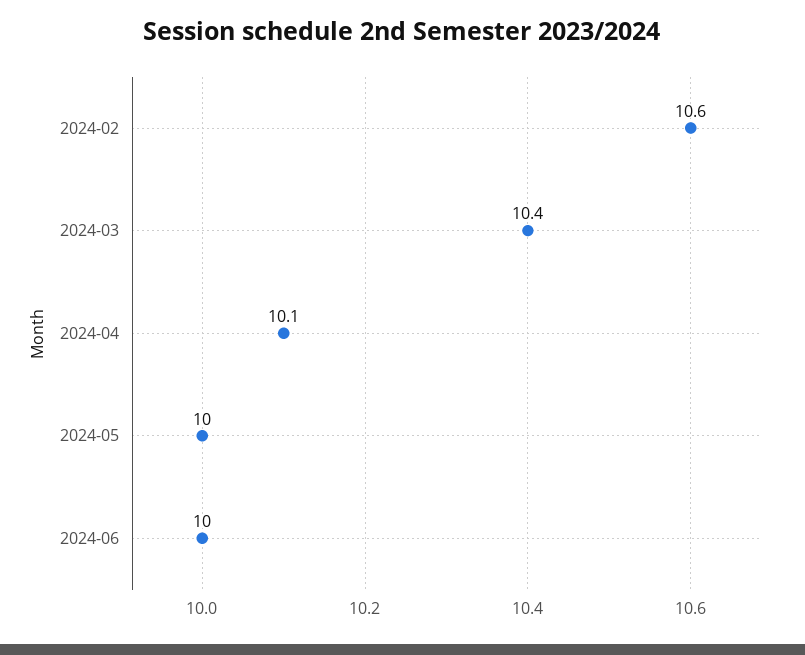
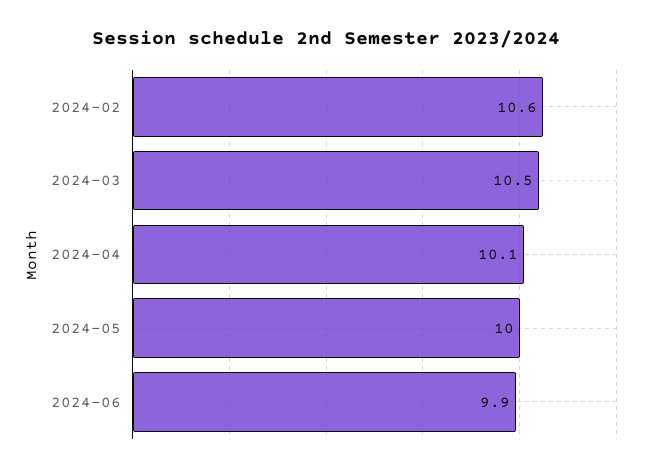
2024-03: 10.4 -> 10.5
2024-06: 10 -> 9.9

